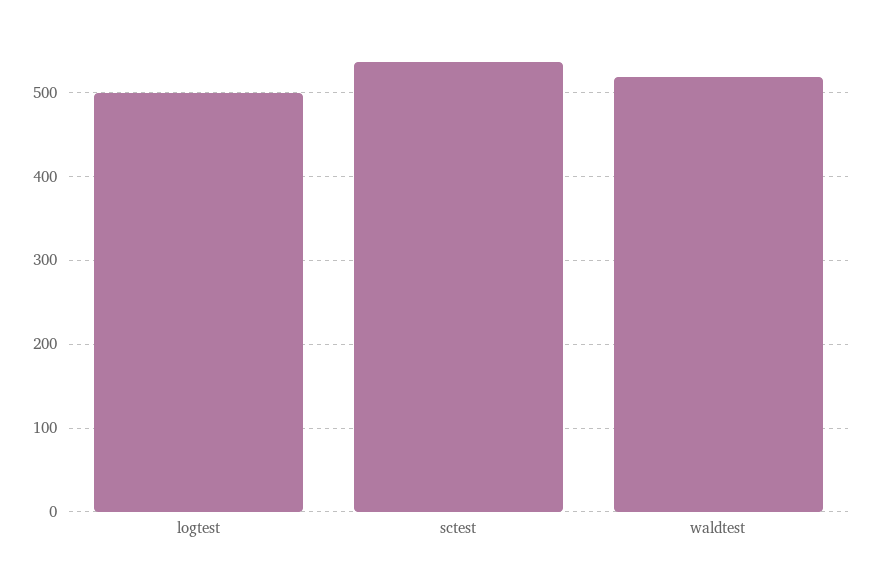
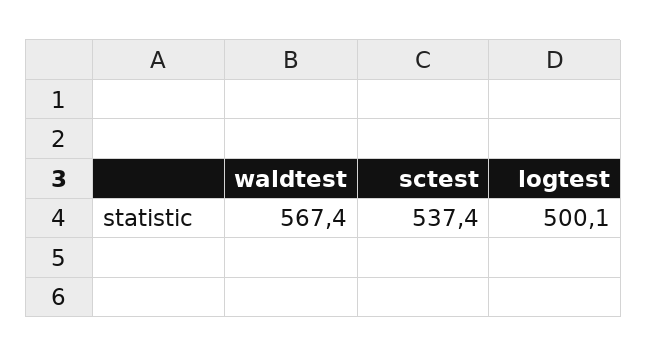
waldtest: 520 -> 567.4

